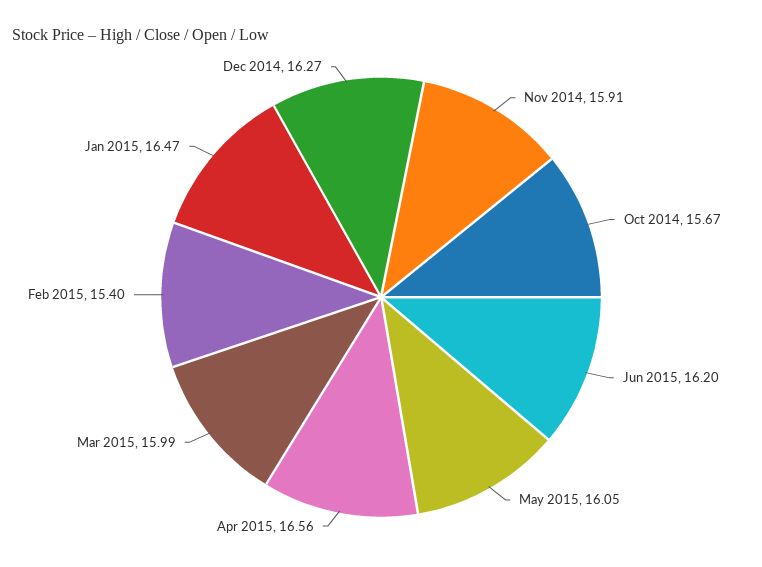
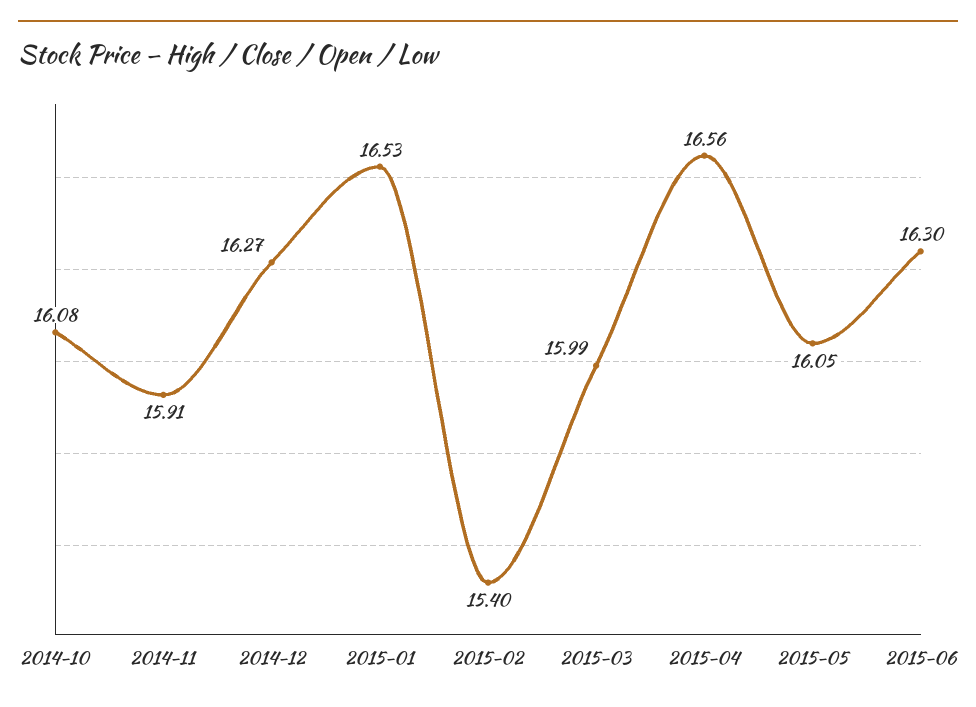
Oct 2014: 15.67 -> 16.08
Jun 2015: 16.2 -> 16.3
Jan 2015: 16.47 -> 16.53

